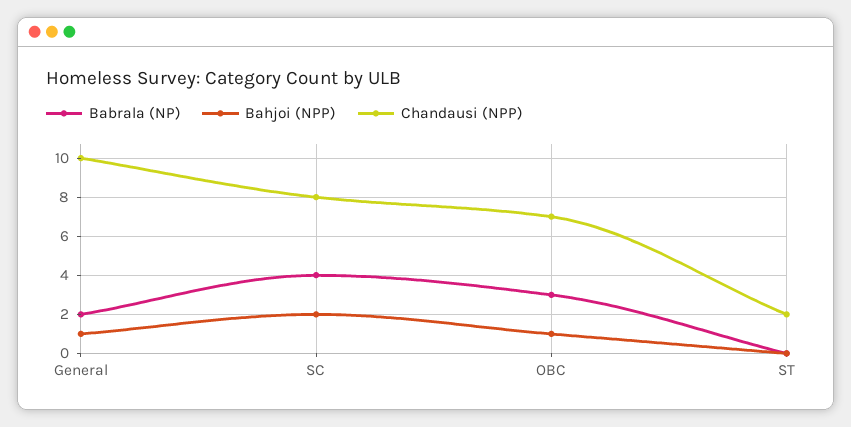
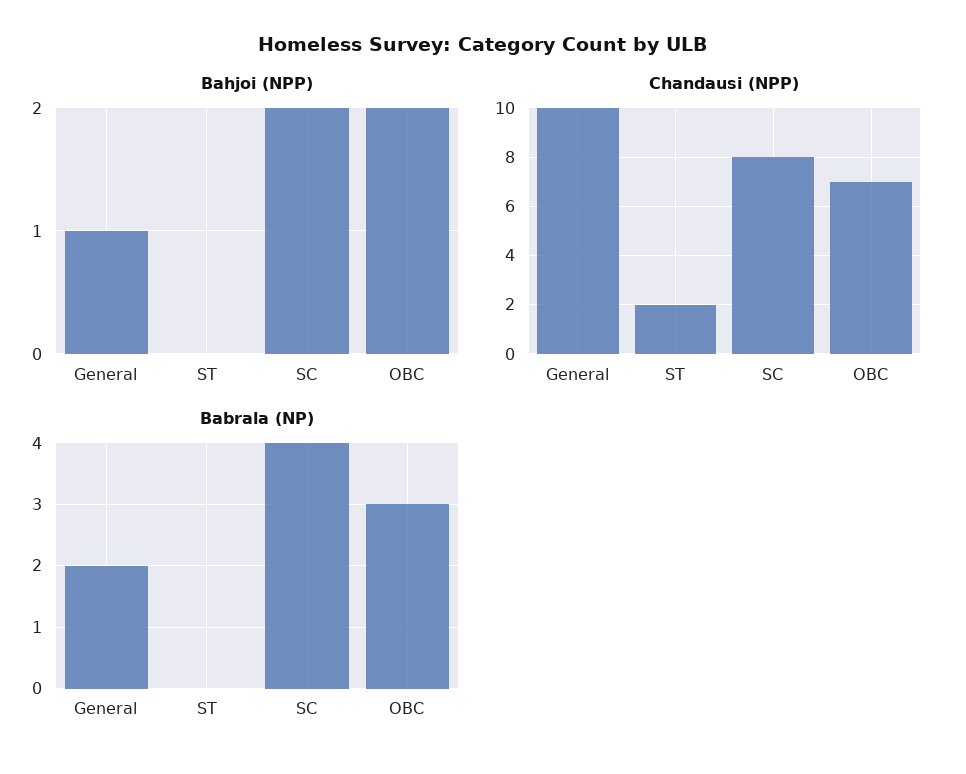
Bahjoi (NPP), OBC: 1 -> 2

